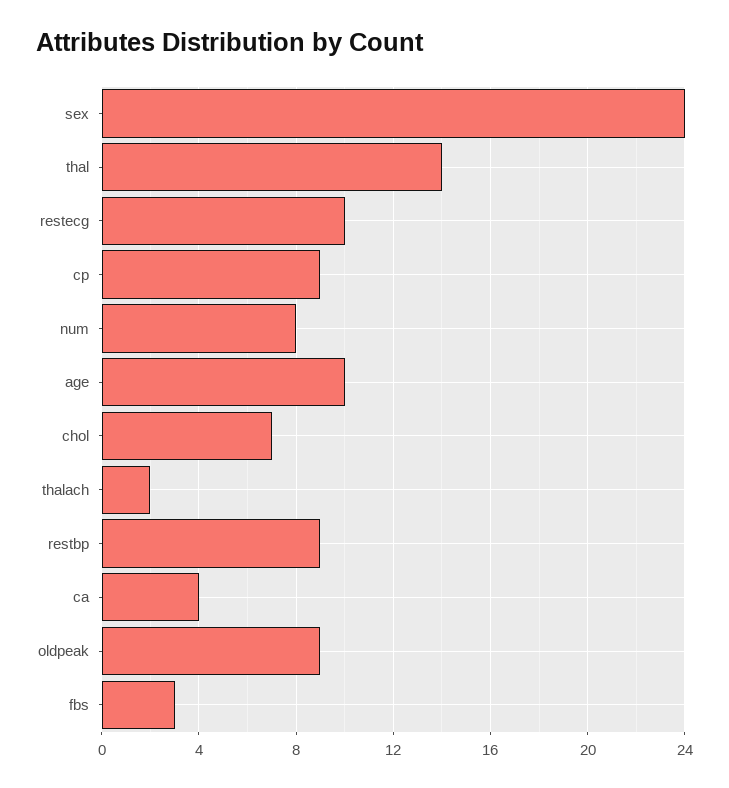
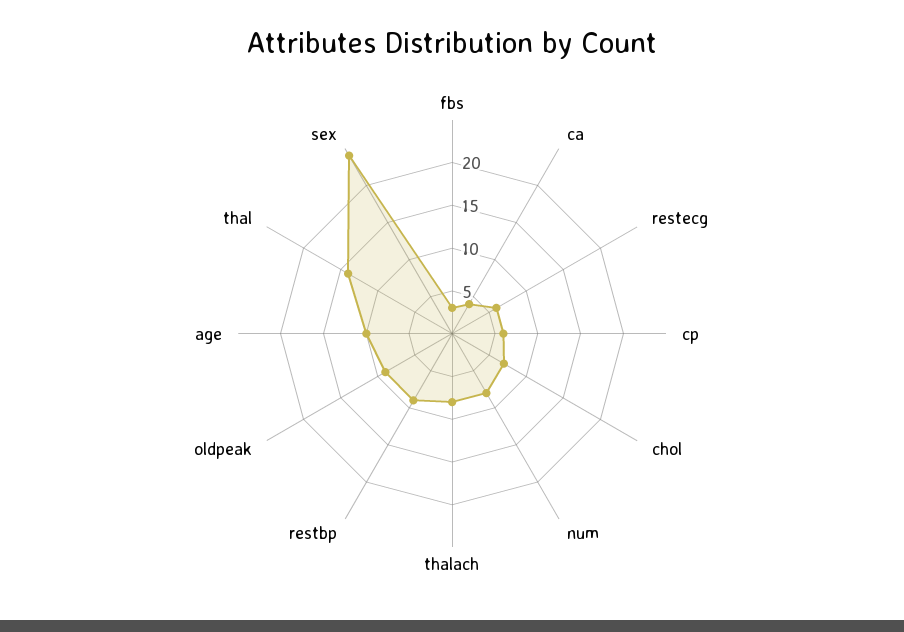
restecg: 10 -> 6
cp: 9 -> 6
thalach: 2 -> 8

